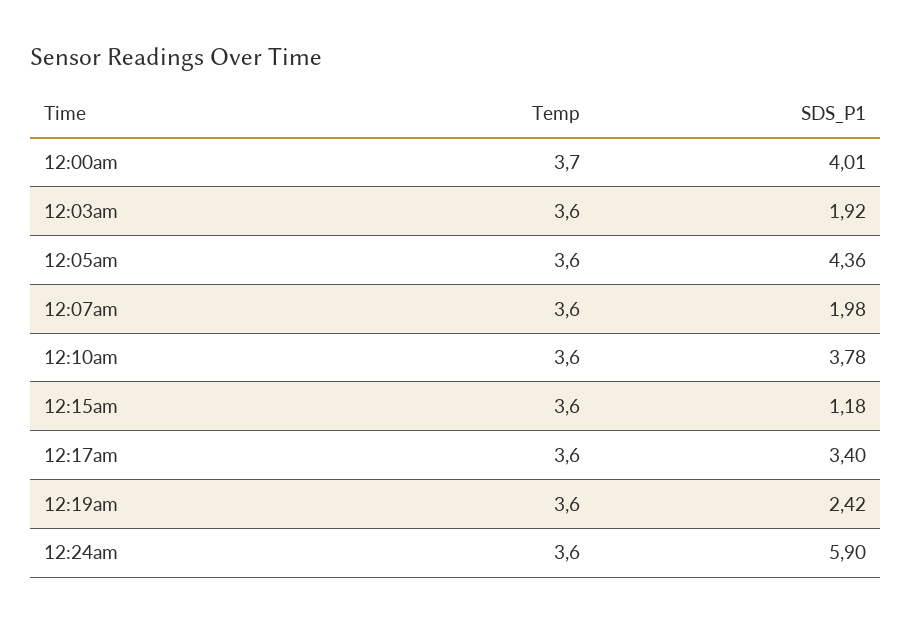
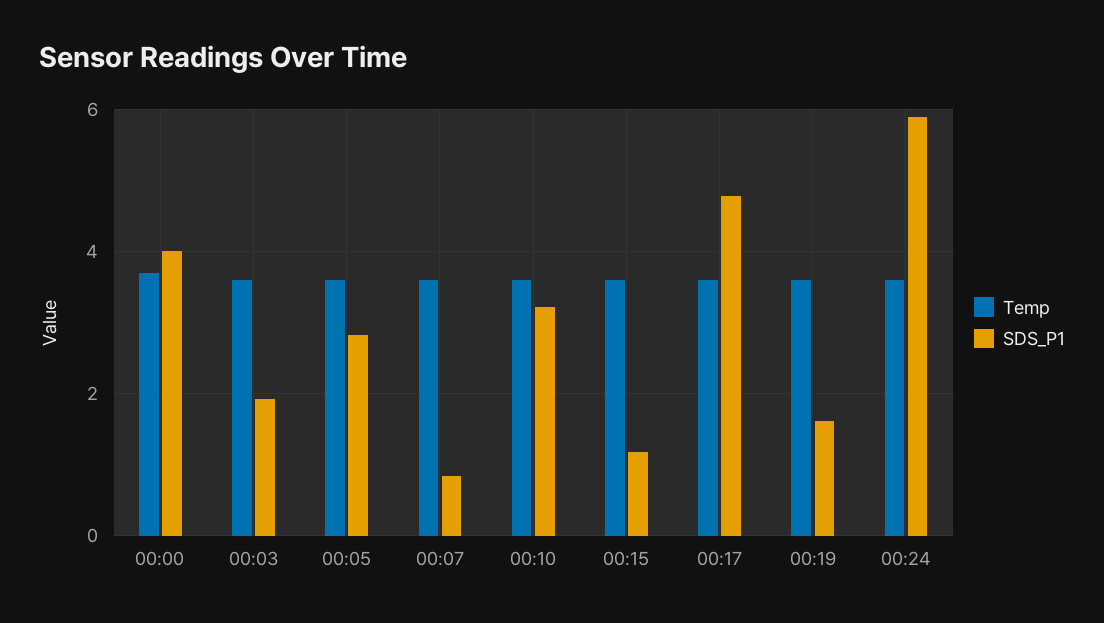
SDS_P1, 12:05am: 4.36 -> 2.8
SDS_P1, 12:07am: 1.98 -> 0.8
SDS_P1, 12:10am: 3.78 -> 3.2
SDS_P1, 12:17am: 3.4 -> 4.8
SDS_P1, 12:19am: 2.42 -> 1.6

